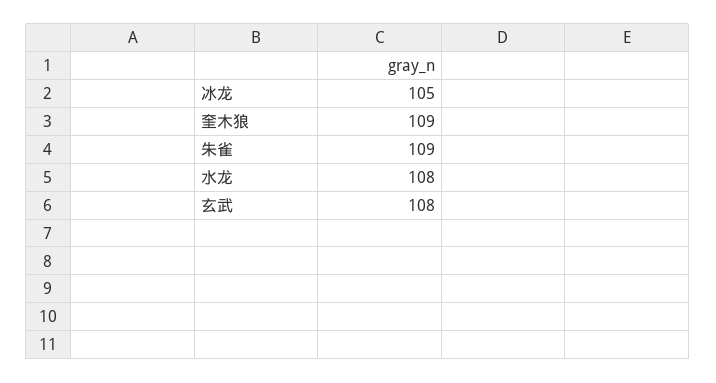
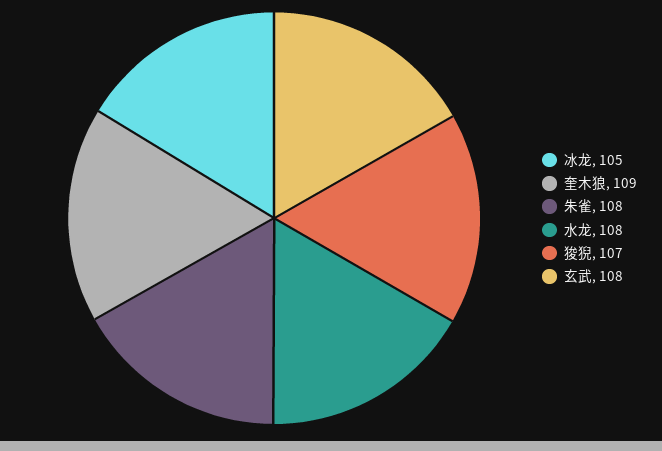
朱雀: 109 -> 108
狻猊: none -> 107

